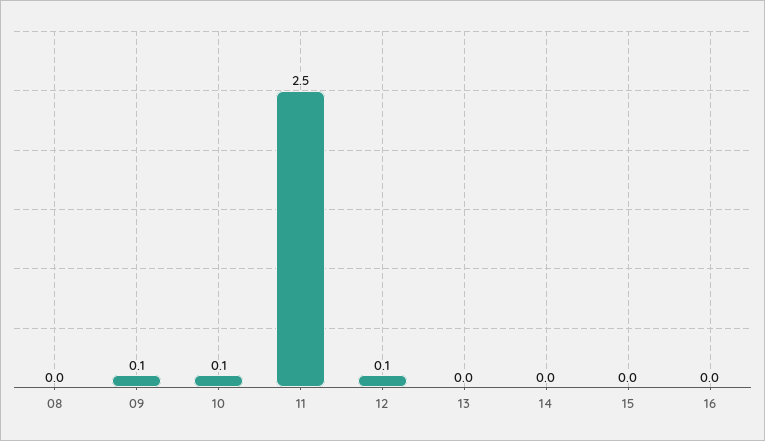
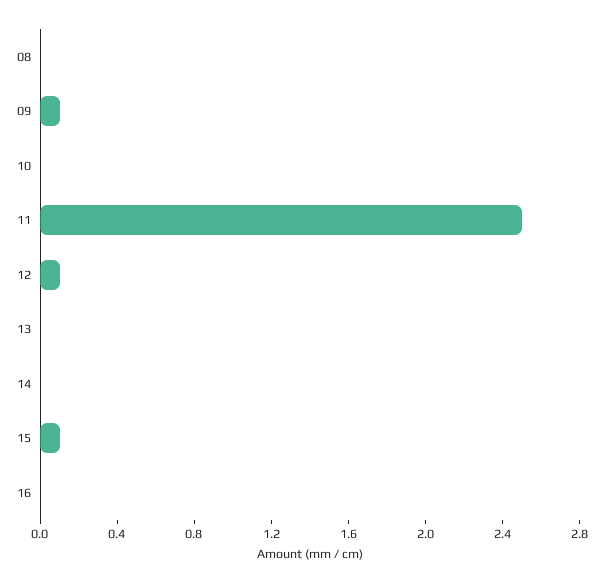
10: 0.1 -> 0
15: 0 -> 0.1

